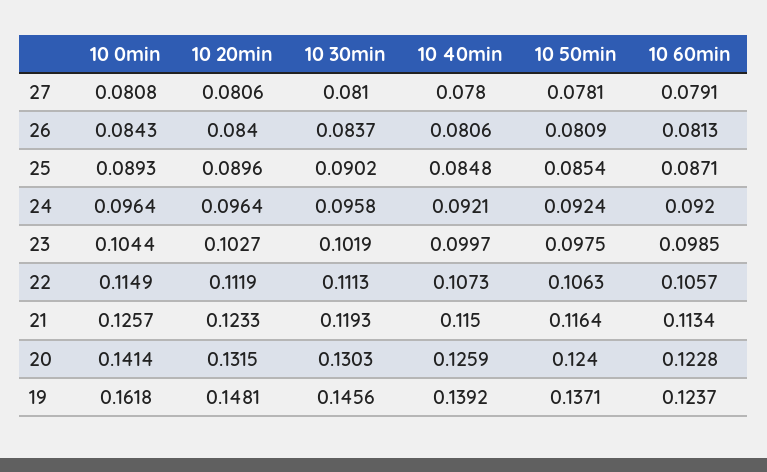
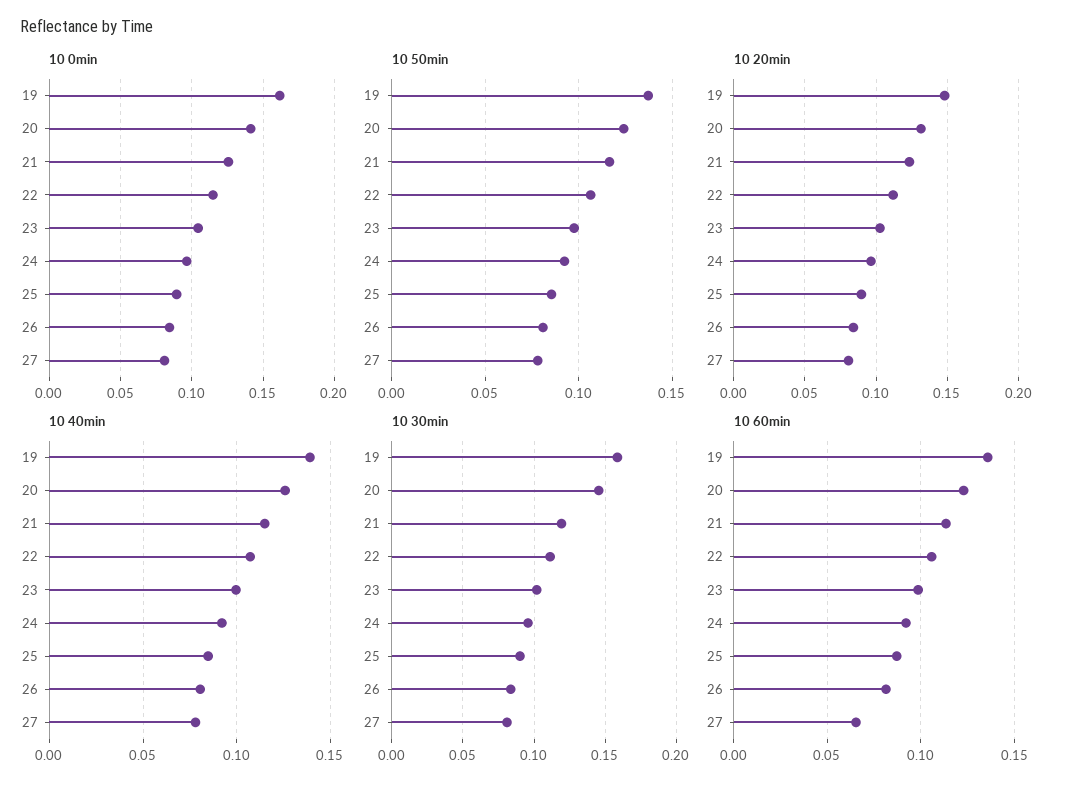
10 60min, 27: 0.0791 -> 0.065
10 30min, 20: 0.1303 -> 0.145
10 30min, 19: 0.1456 -> 0.16
10 60min, 19: 0.1237 -> 0.135

